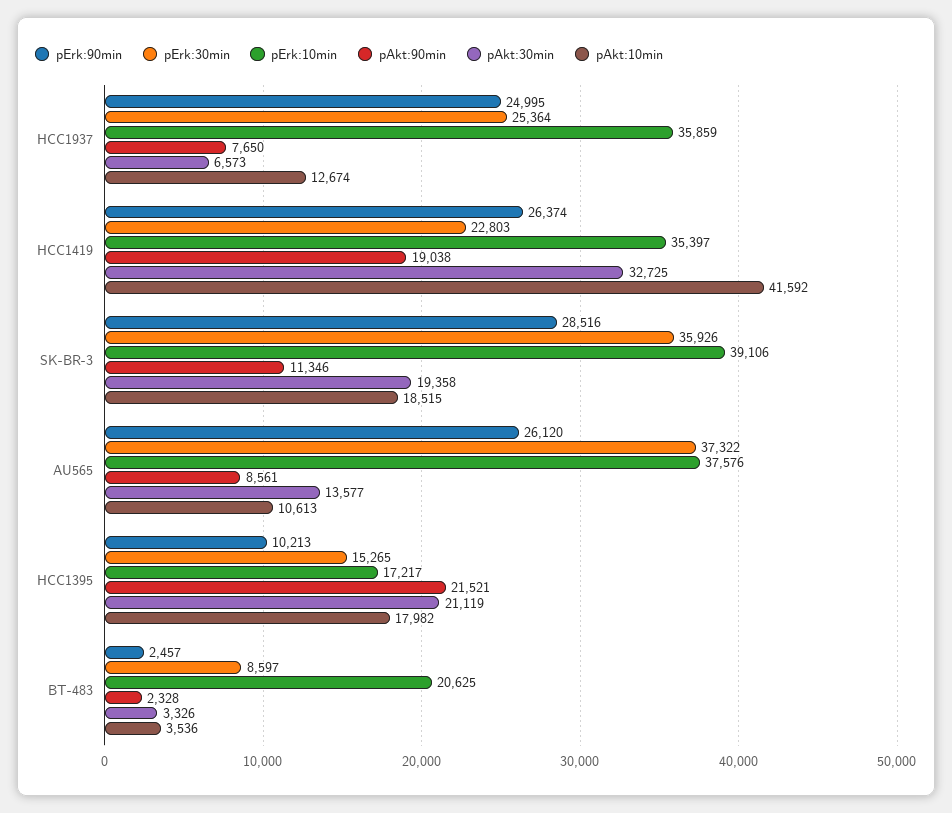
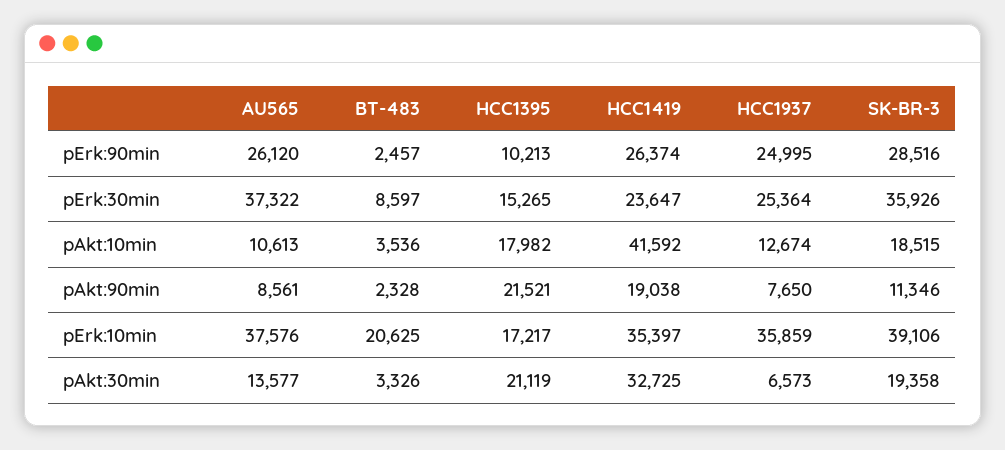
pErk:30min, HCC1419: 22803 -> 23647

